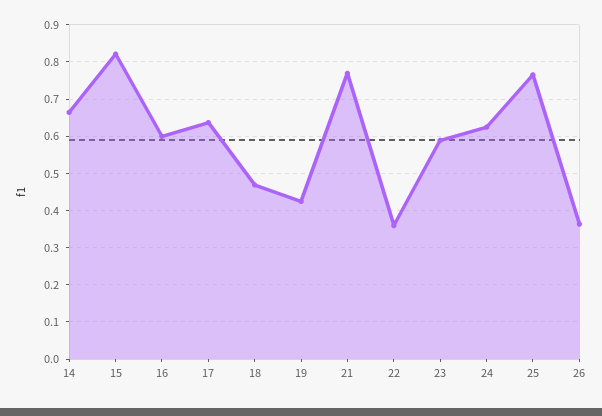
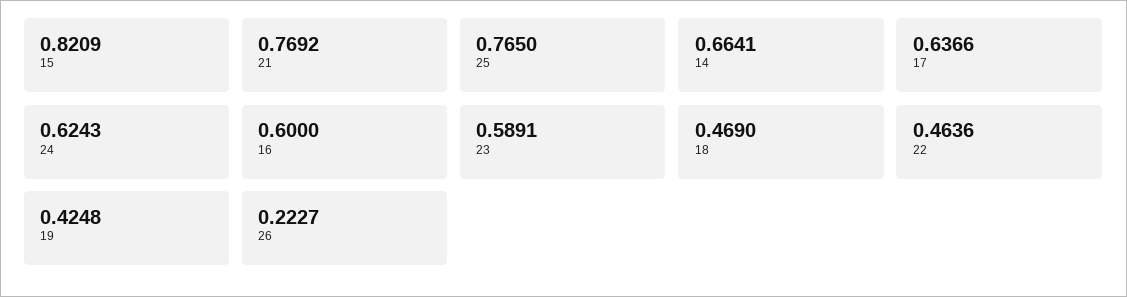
22: 0.36 -> 0.4636
26: 0.36 -> 0.2227

